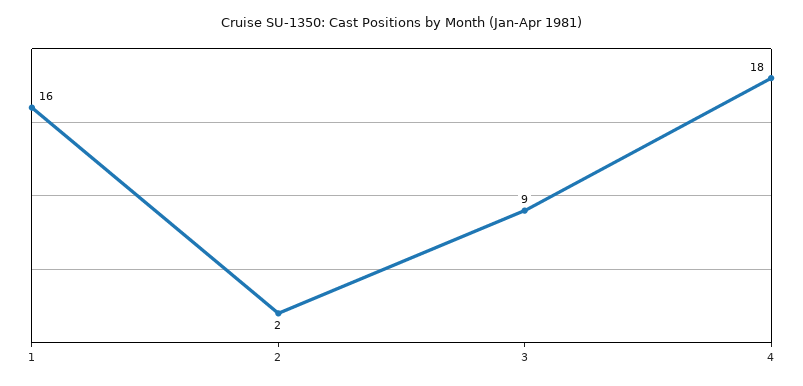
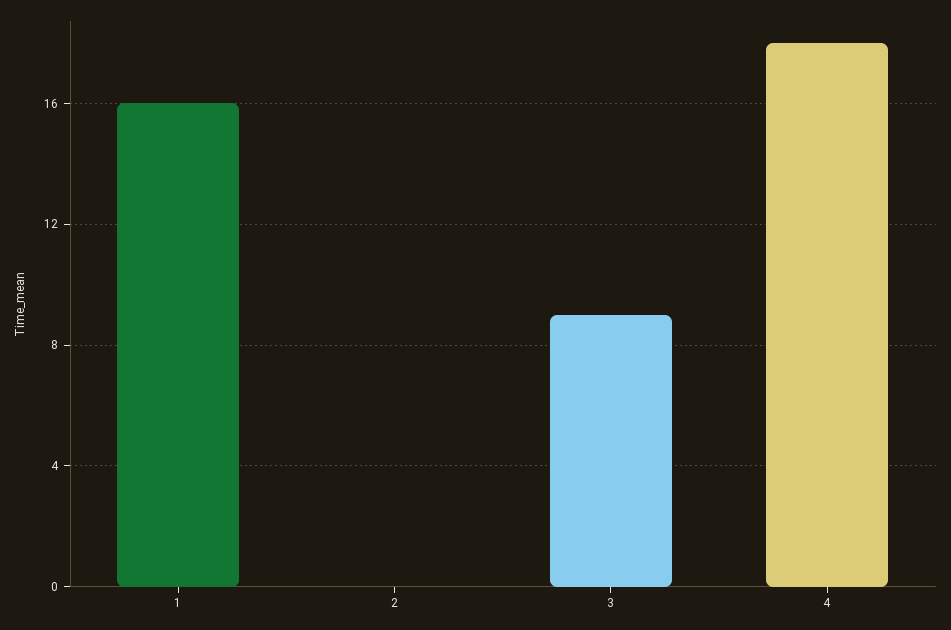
2: 2 -> 0

